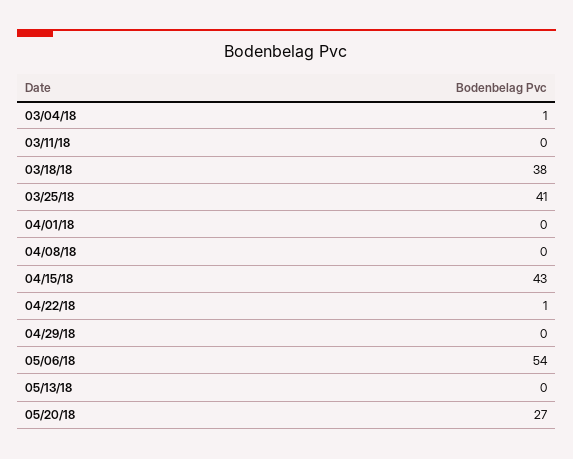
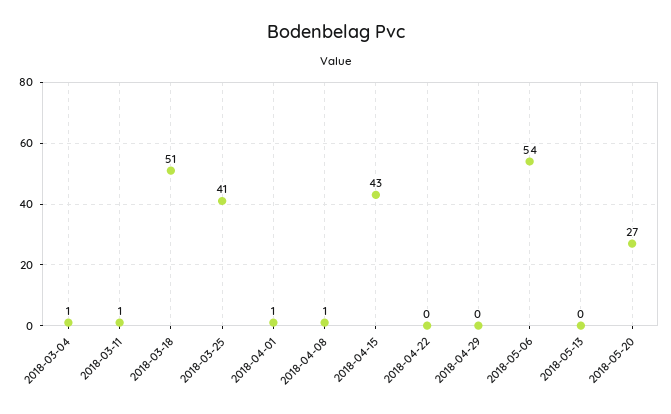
03/11/18: 0 -> 1
03/18/18: 38 -> 51
04/01/18: 0 -> 1
04/08/18: 0 -> 1
04/22/18: 1 -> 0

